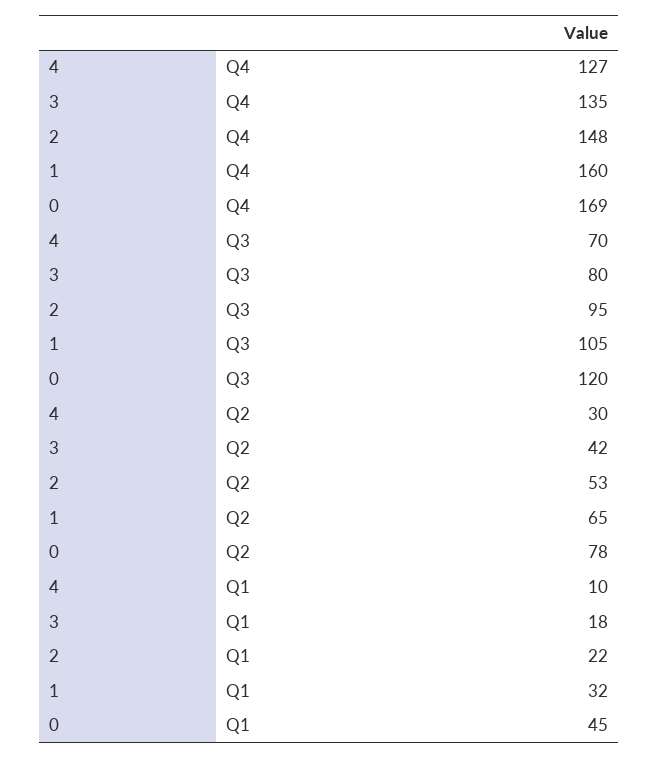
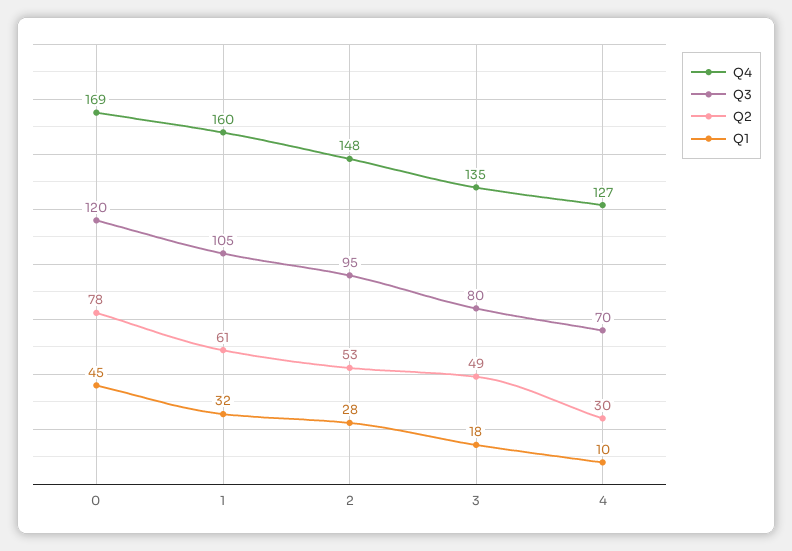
Q2, 3: 42 -> 49
Q2, 1: 65 -> 61
Q1, 2: 22 -> 28

